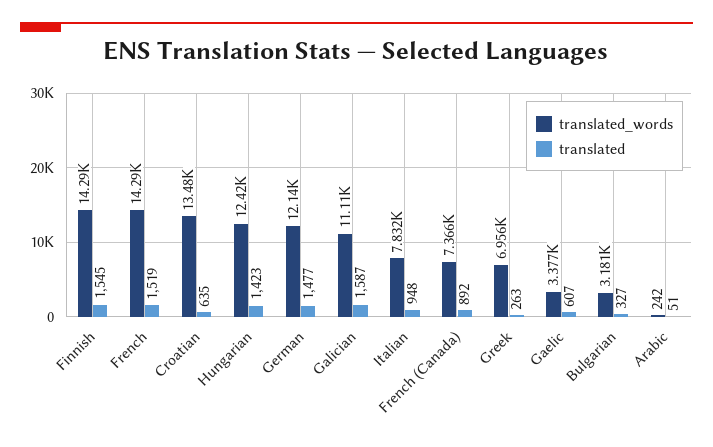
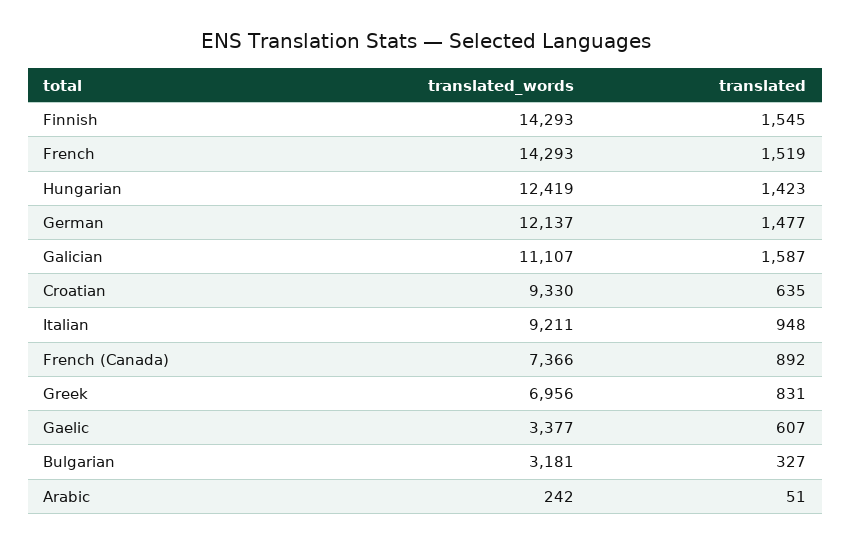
translated_words, Croatian: 13480 -> 9330
translated_words, Italian: 7832 -> 9211
translated, Greek: 263 -> 831

